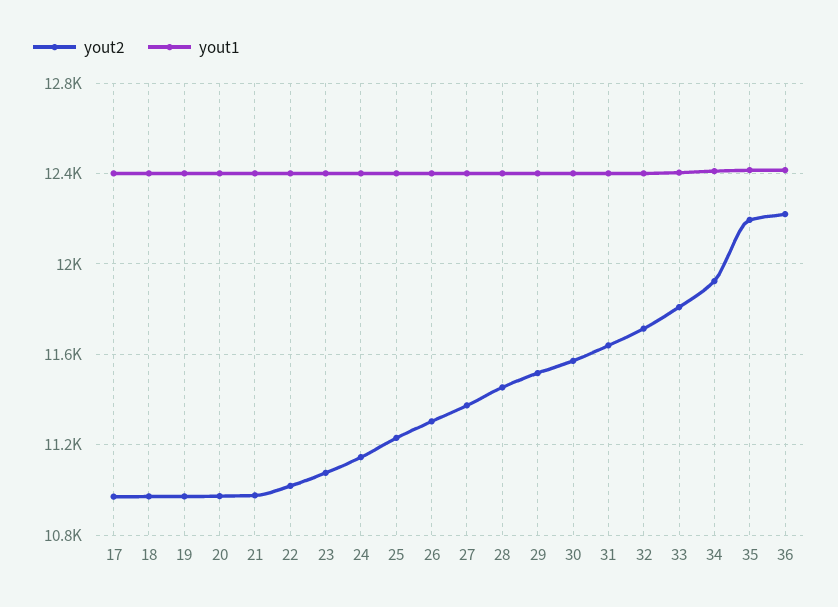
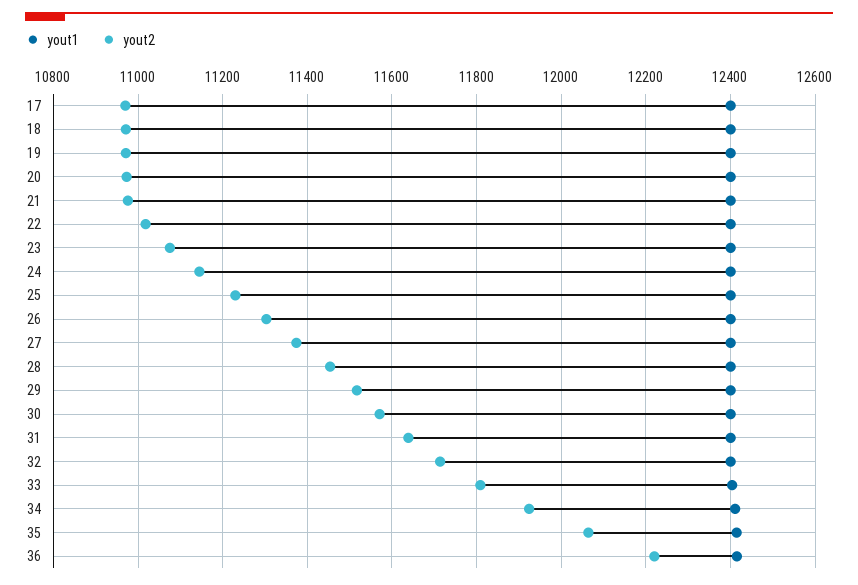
yout2, 35: 12200 -> 12060

